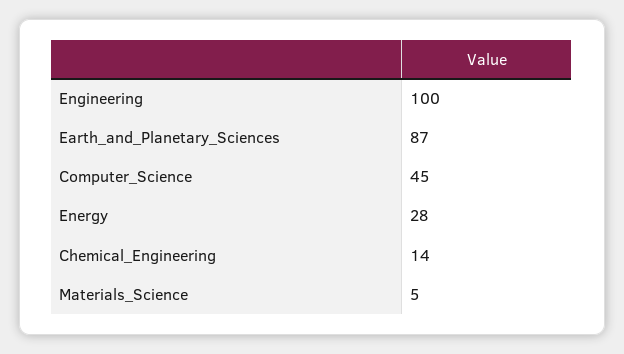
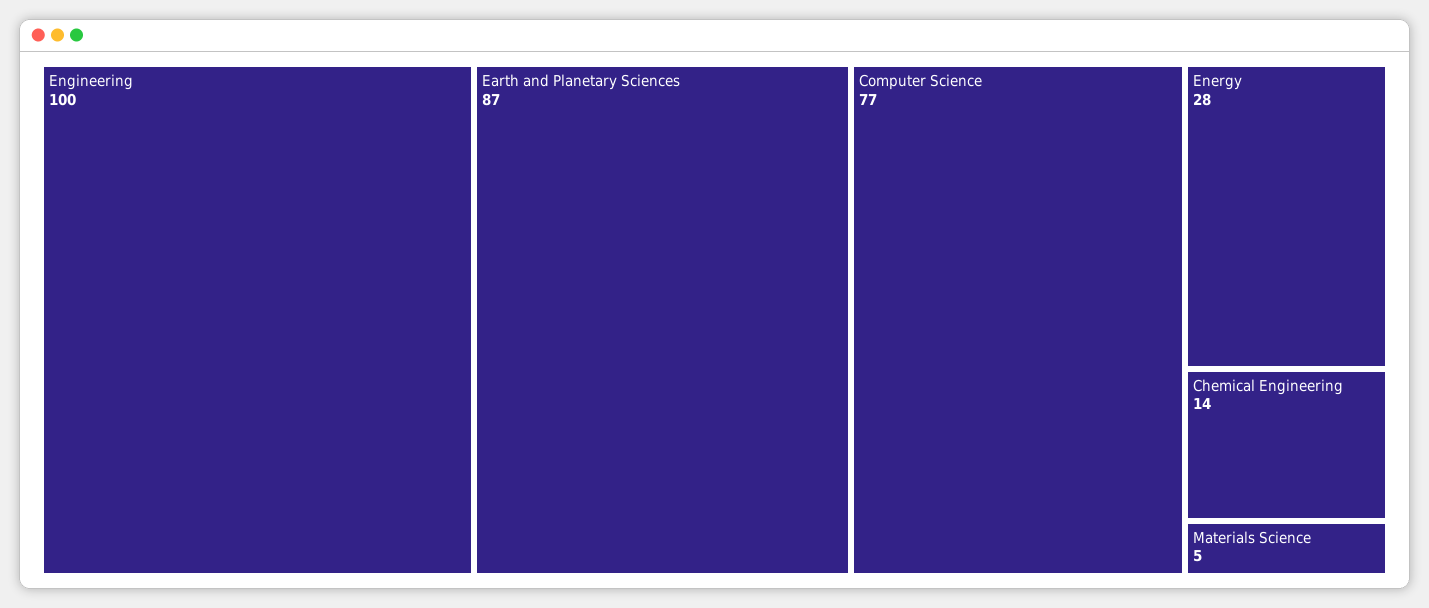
Computer_Science: 45 -> 77

